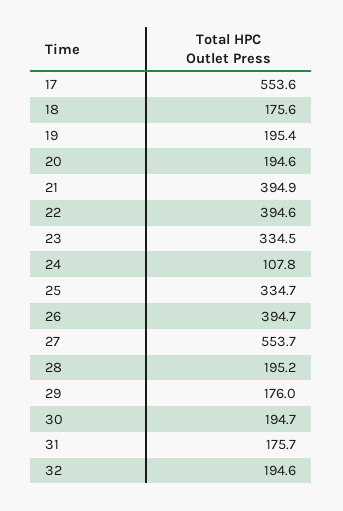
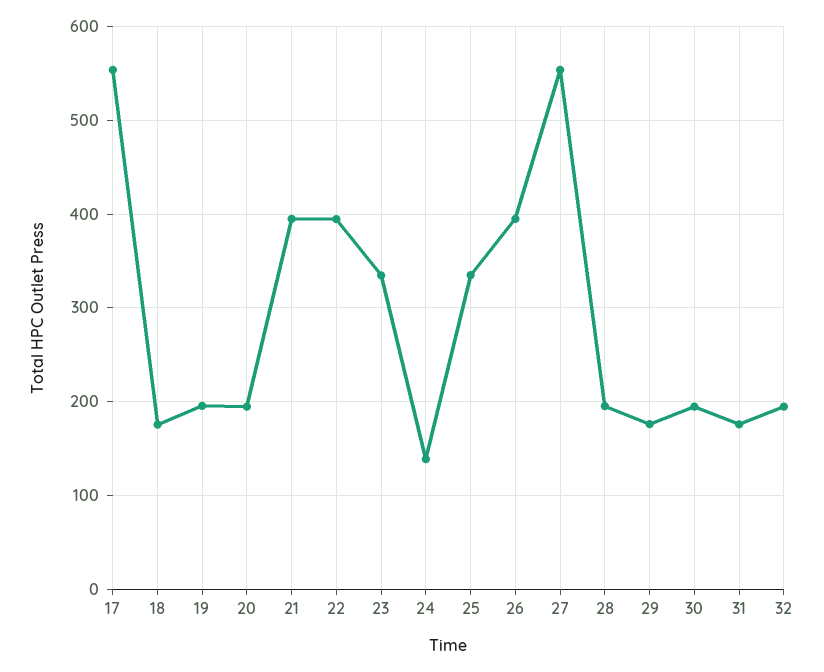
24: 107.8 -> 140

